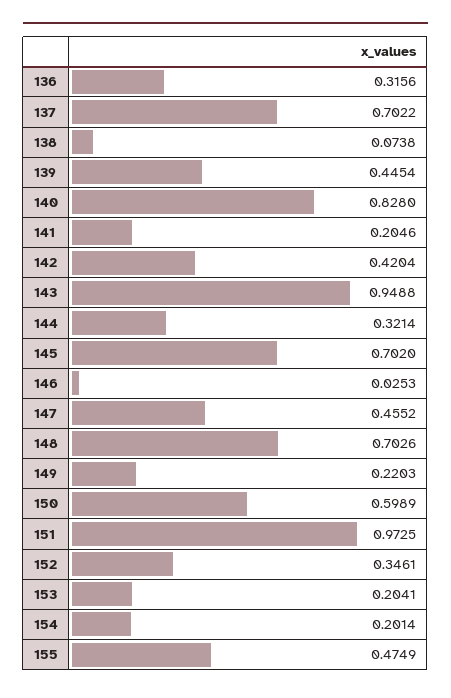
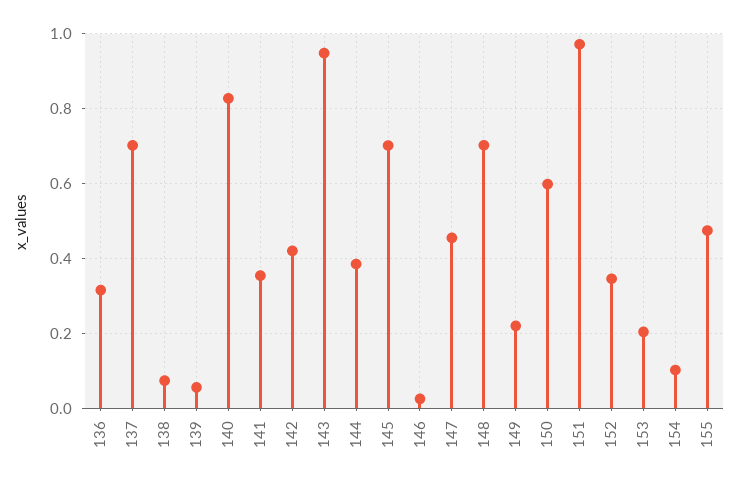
139: 0.4454 -> 0.06
141: 0.2046 -> 0.36
144: 0.3214 -> 0.38
154: 0.2014 -> 0.1

